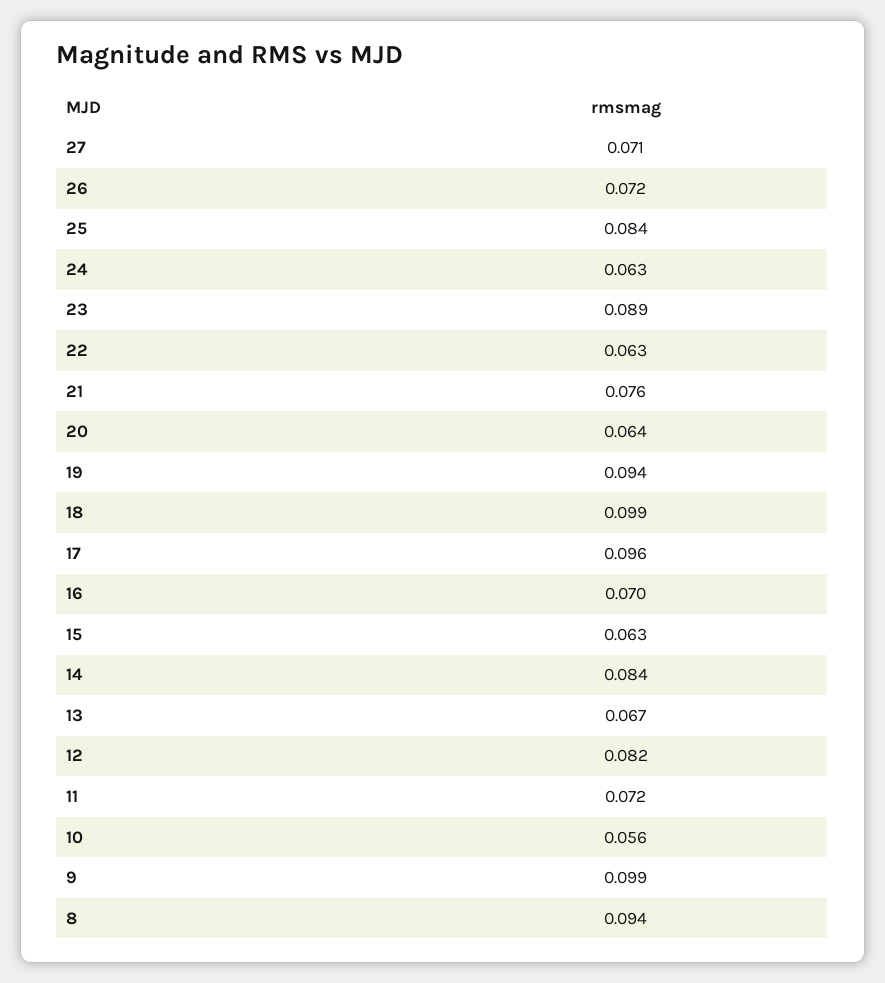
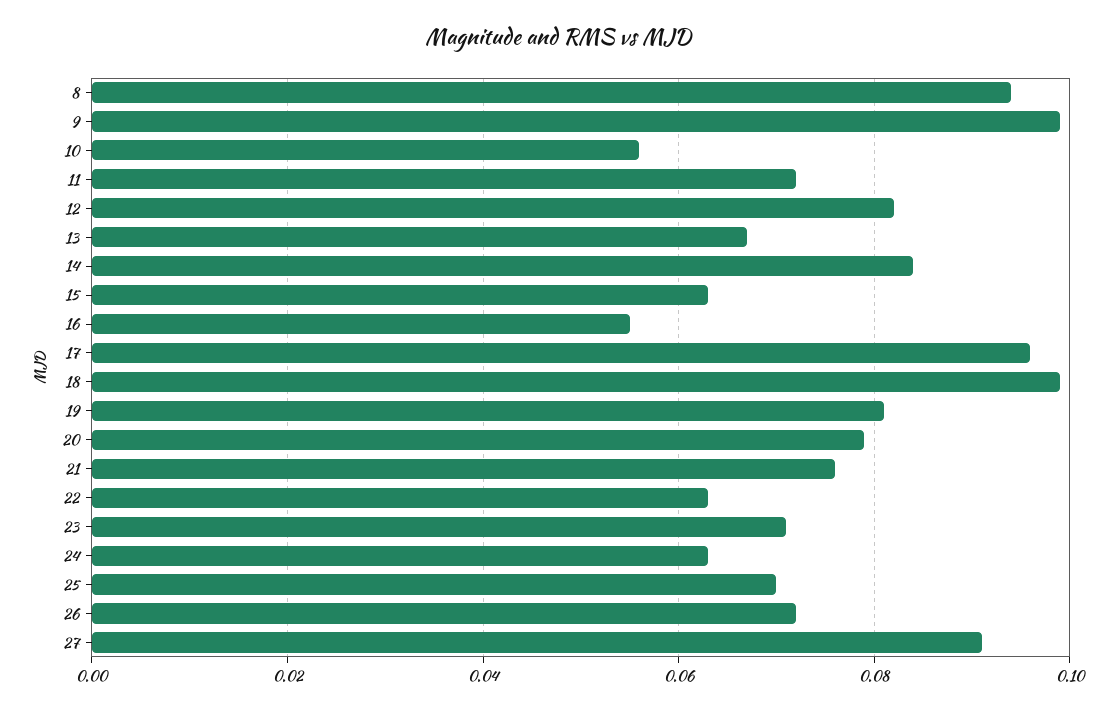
27: 0.071 -> 0.09
25: 0.084 -> 0.07
23: 0.089 -> 0.07
20: 0.064 -> 0.08
19: 0.094 -> 0.08
16: 0.07 -> 0.055

